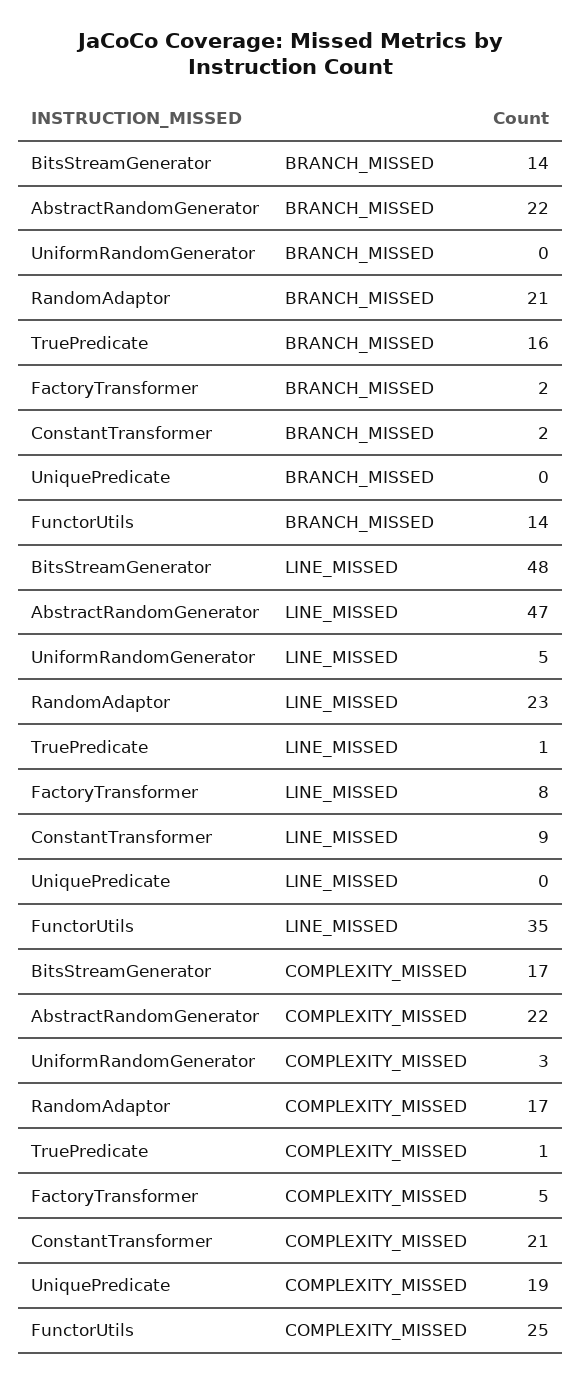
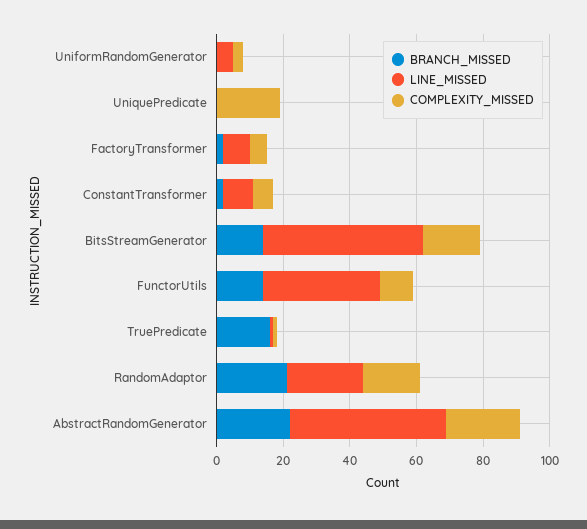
COMPLEXITY_MISSED, ConstantTransformer: 21 -> 5
COMPLEXITY_MISSED, FunctorUtils: 25 -> 10

